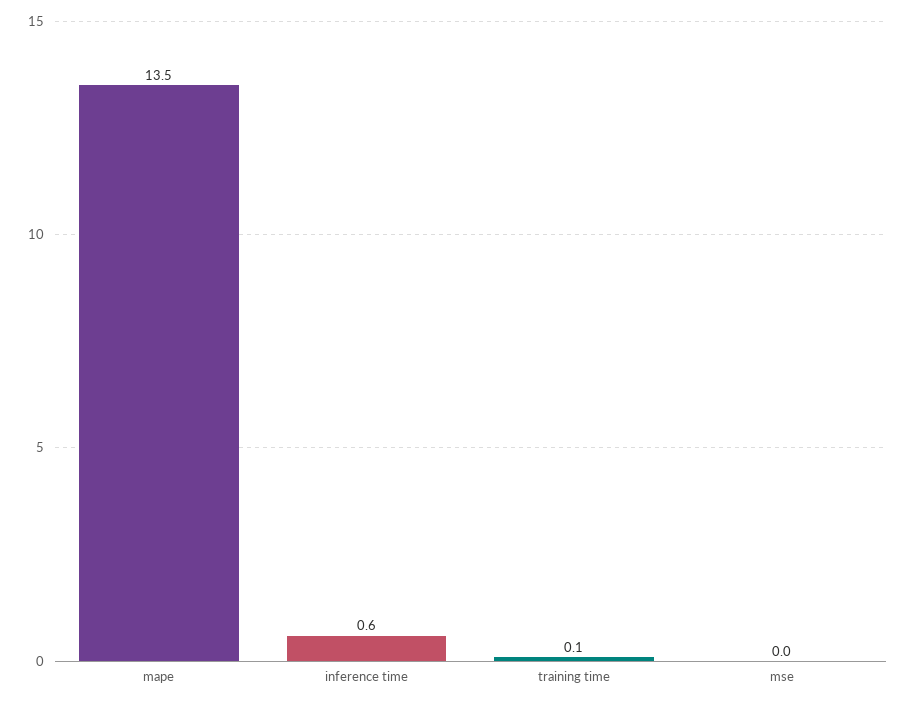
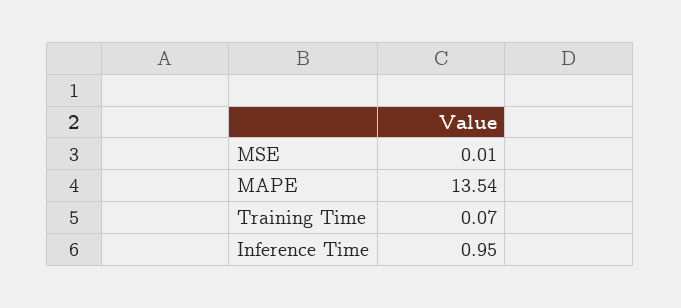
inference time: 0.6 -> 0.95

